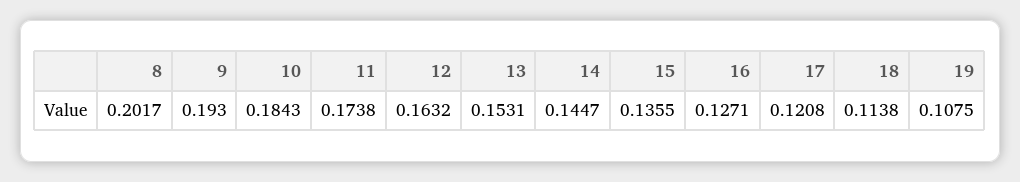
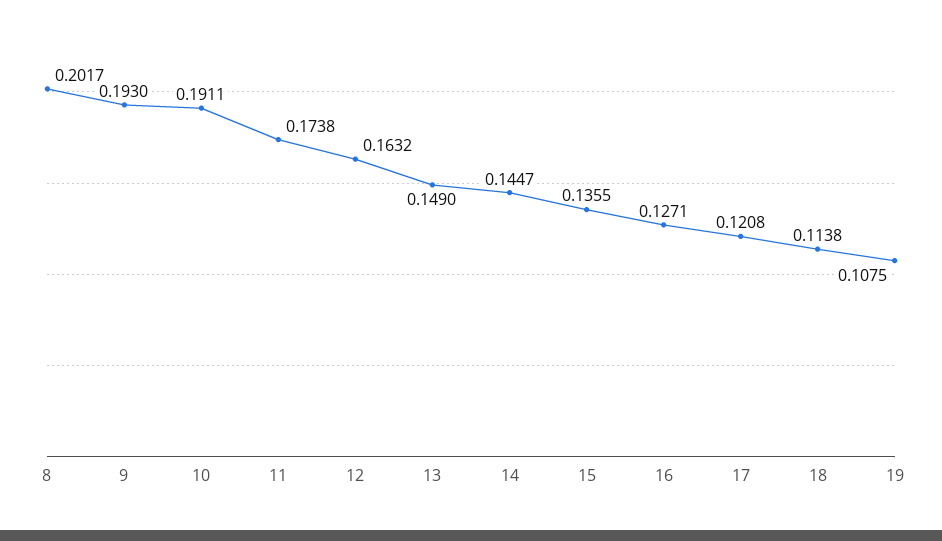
10: 0.1843 -> 0.1911
13: 0.1531 -> 0.149

